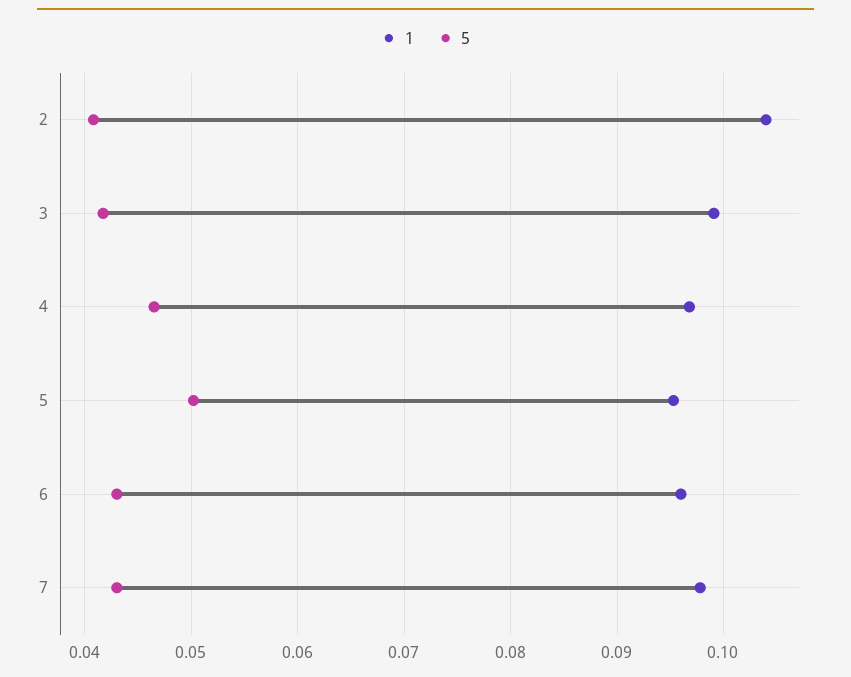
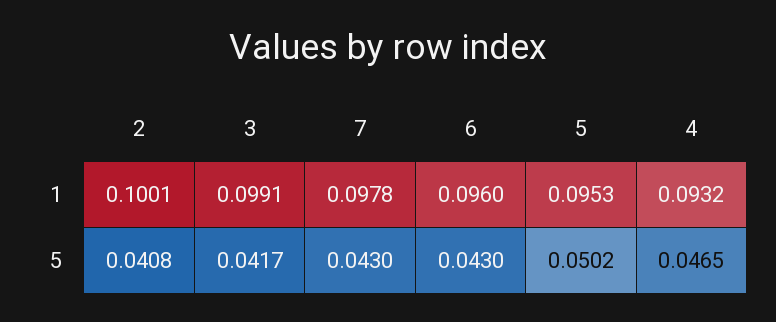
1, 2: 0.104 -> 0.1001
1, 4: 0.097 -> 0.0932

